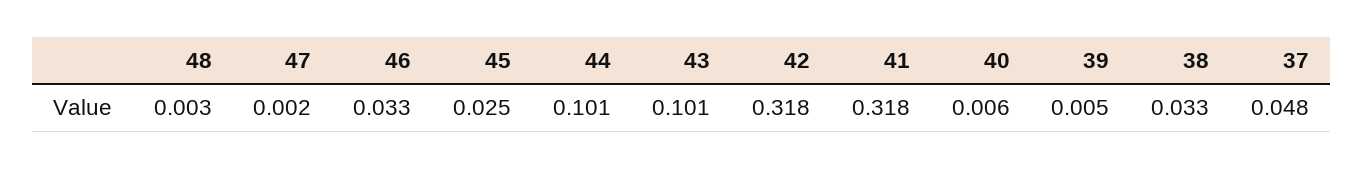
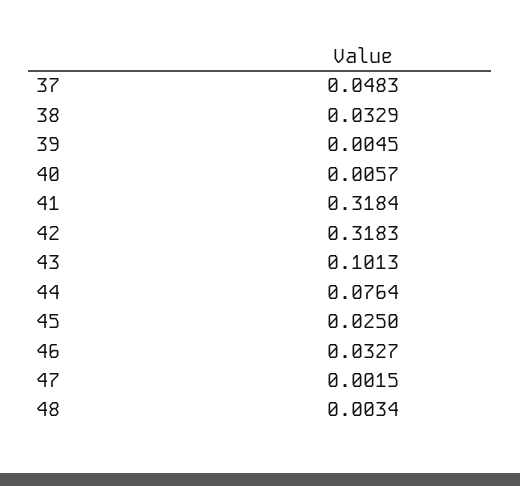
44: 0.101 -> 0.0764

